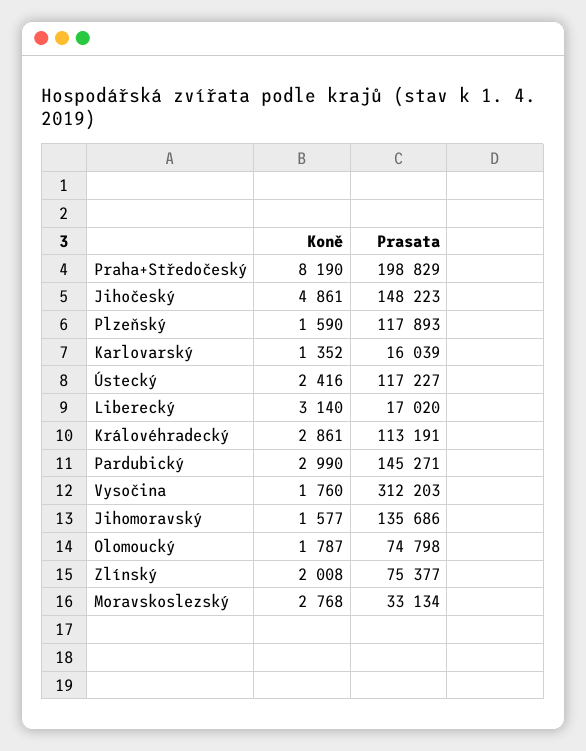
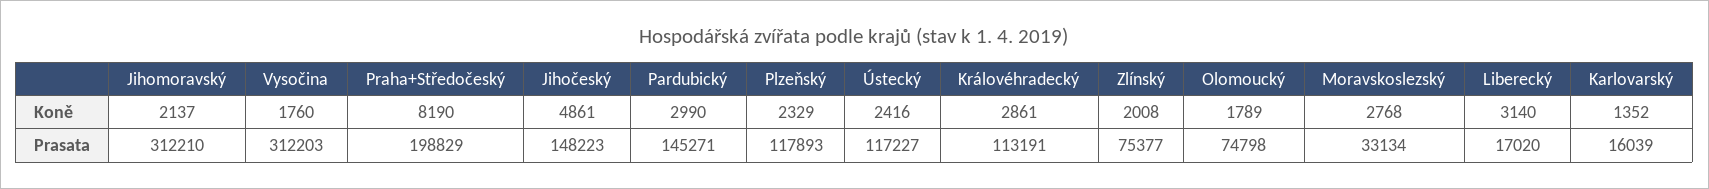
Koně, Plzeňský: 1590 -> 2329
Koně, Jihomoravský: 1577 -> 2137
Prasata, Jihomoravský: 135686 -> 312210
Koně, Olomoucký: 1787 -> 1789

